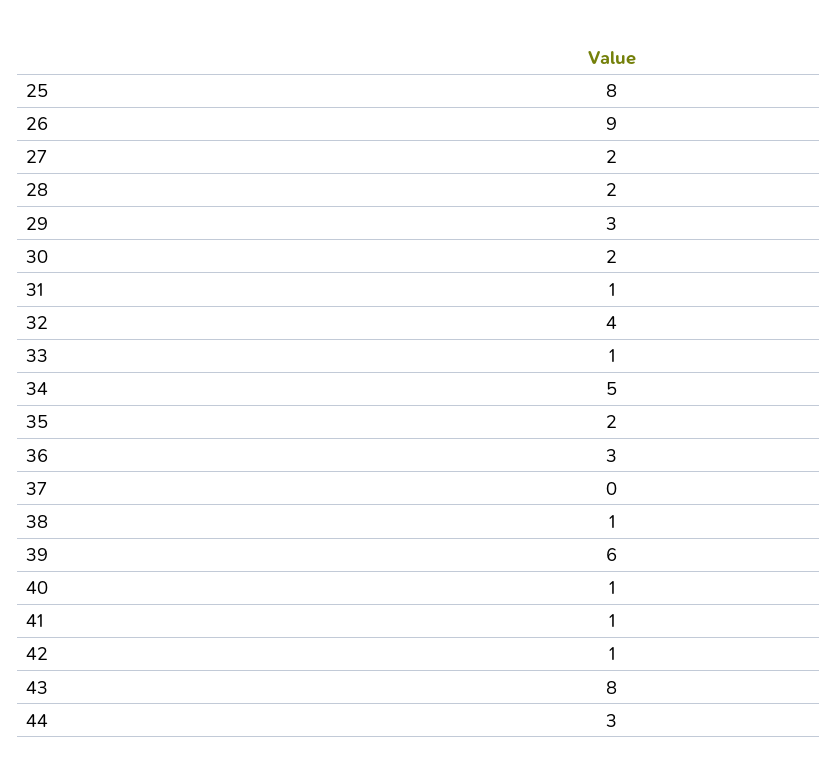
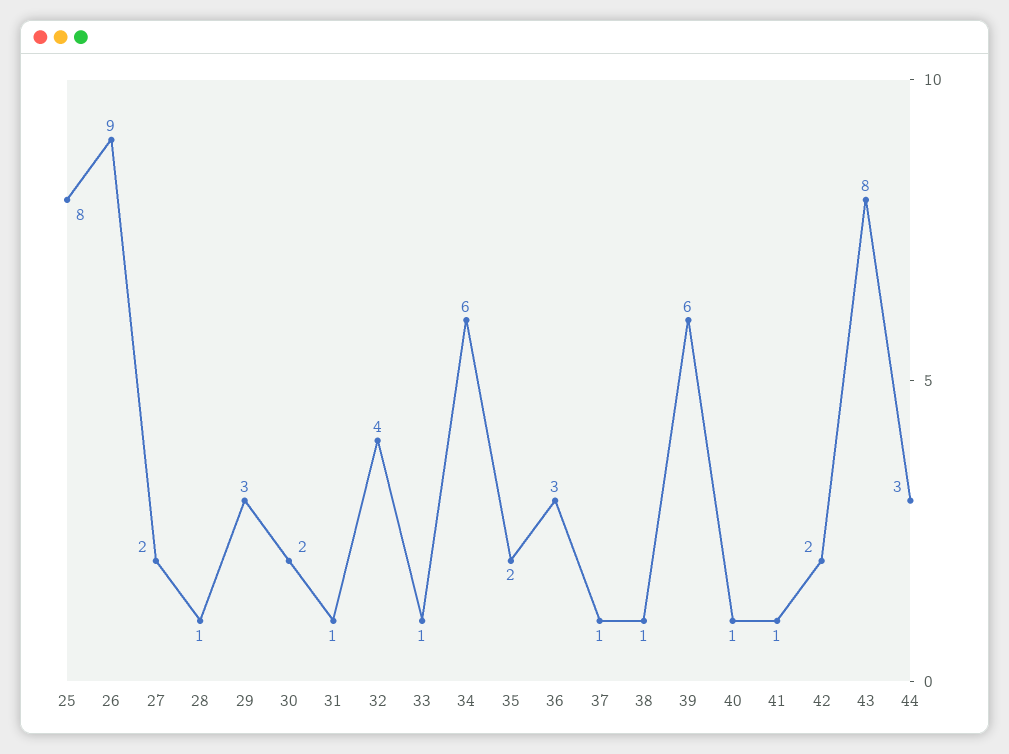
28: 2 -> 1
34: 5 -> 6
37: 0 -> 1
42: 1 -> 2

